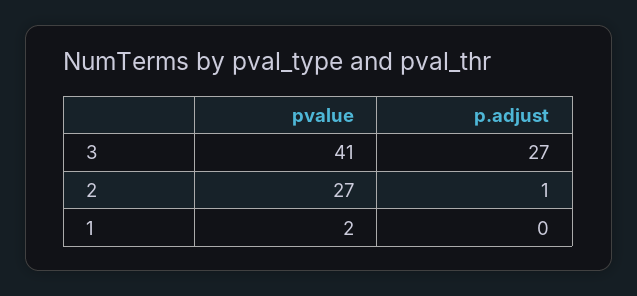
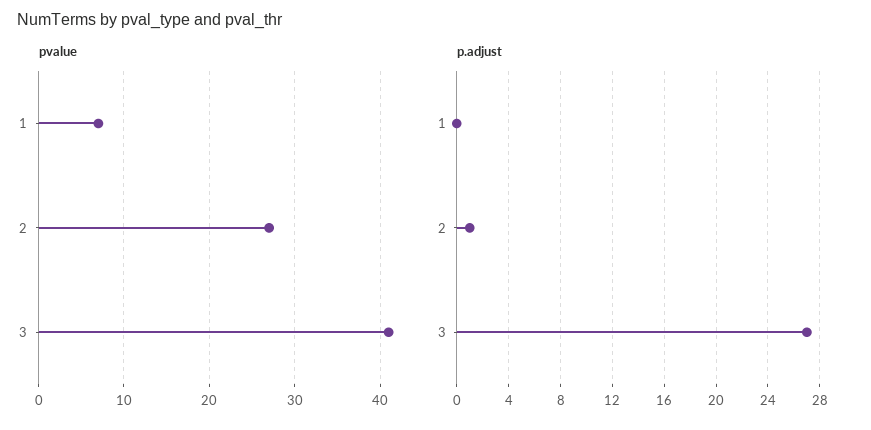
pvalue, 1: 2 -> 7

